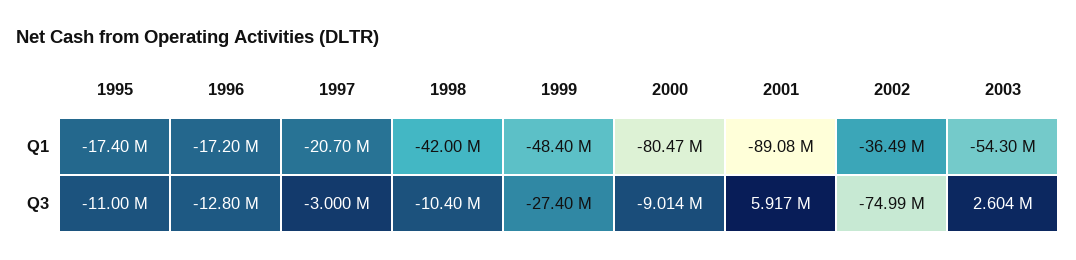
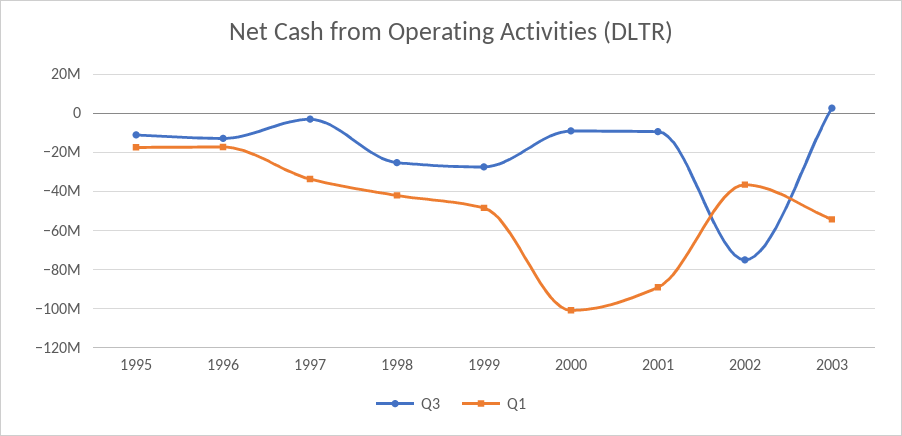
Q1, 1997: -20700000 -> -35000000
Q1, 2000: -80470000 -> -100000000
Q3, 1998: -10400000 -> -25000000
Q3, 2001: 5917000 -> -10000000

